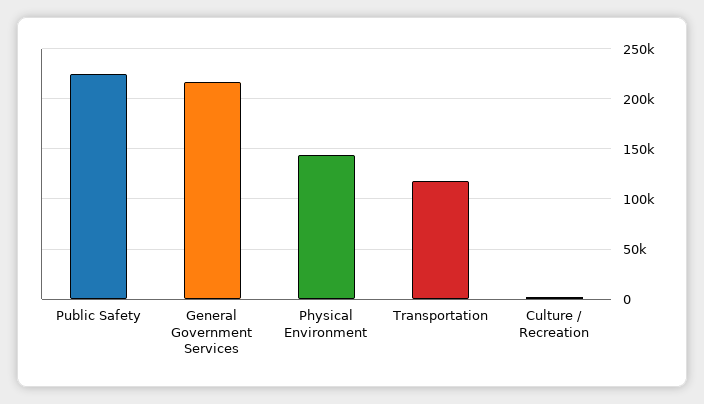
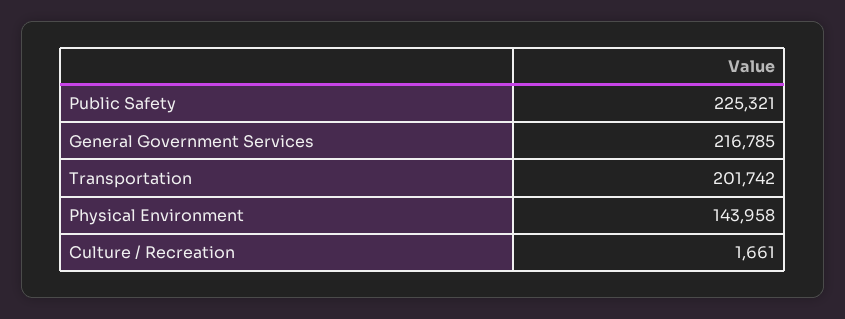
Transportation: 120000 -> 201742

